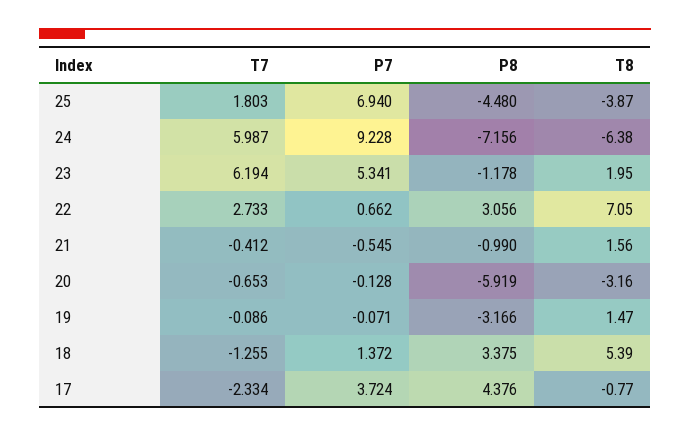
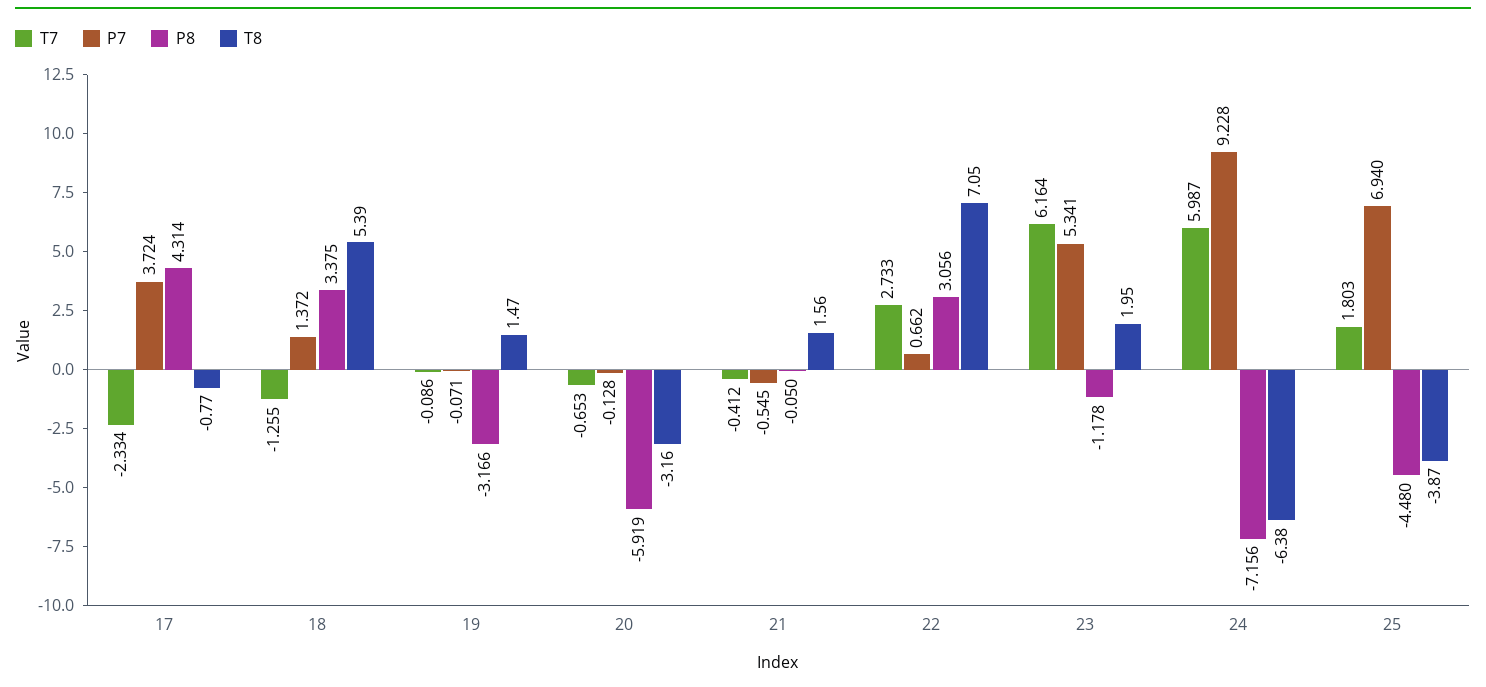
T7, 23: 6.194 -> 6.164
P8, 21: -0.99 -> -0.05
P8, 17: 4.376 -> 4.314

